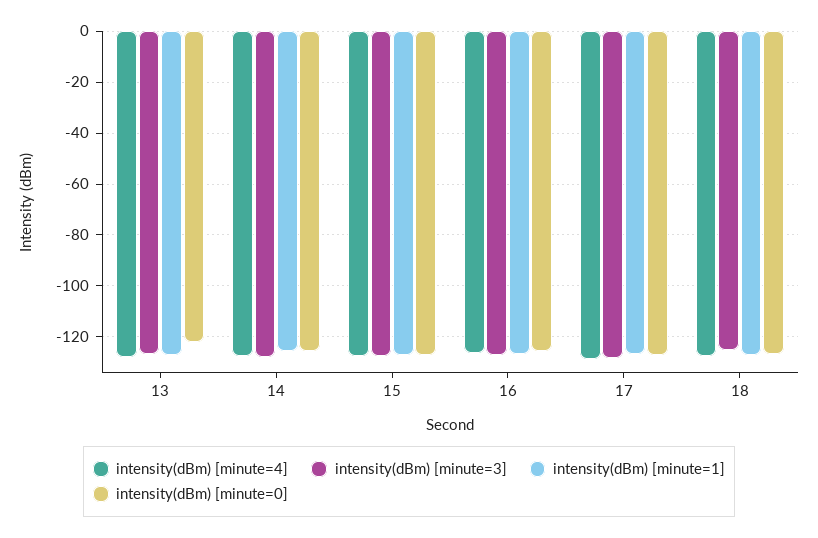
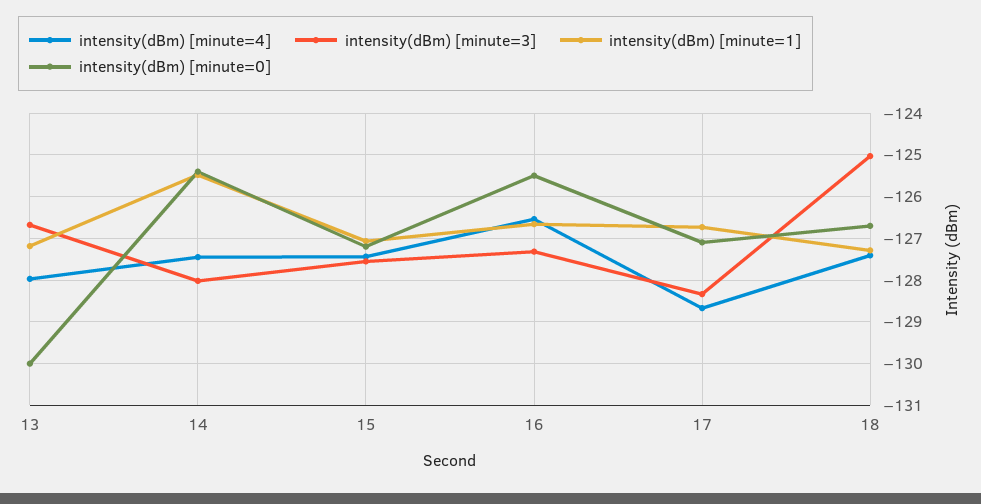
intensity(dBm) [minute=0], 13: -122.5 -> -130

